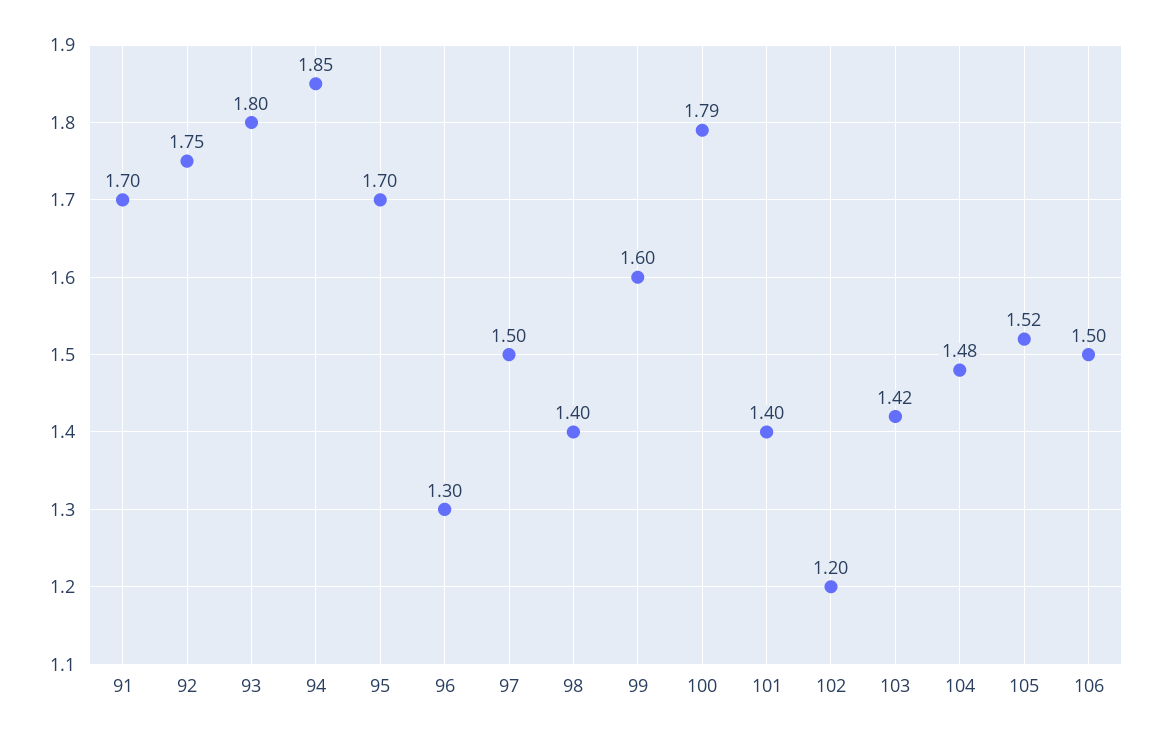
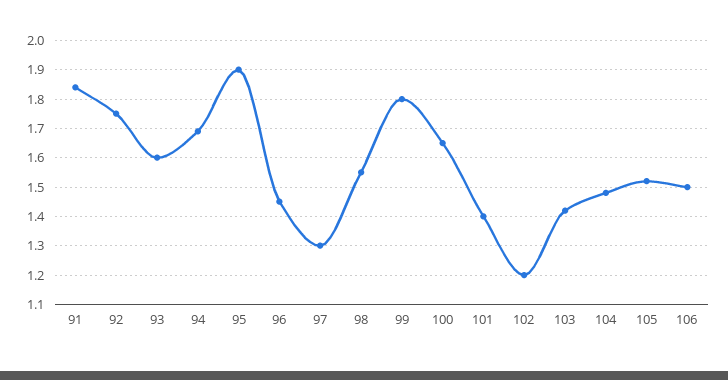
91: 1.7 -> 1.85
93: 1.8 -> 1.6
94: 1.85 -> 1.7
95: 1.7 -> 1.9
96: 1.3 -> 1.45
97: 1.5 -> 1.3
98: 1.4 -> 1.55
99: 1.6 -> 1.8
100: 1.79 -> 1.65

